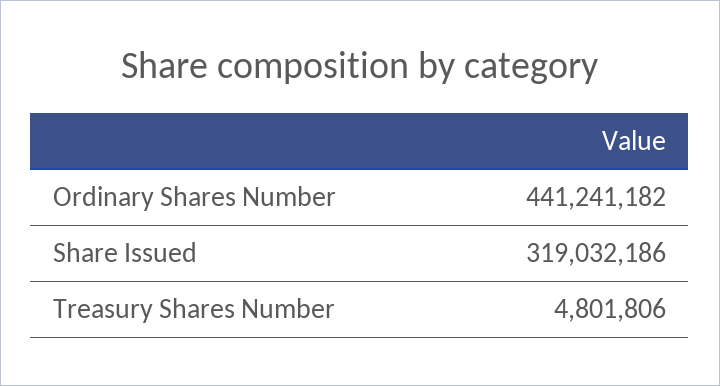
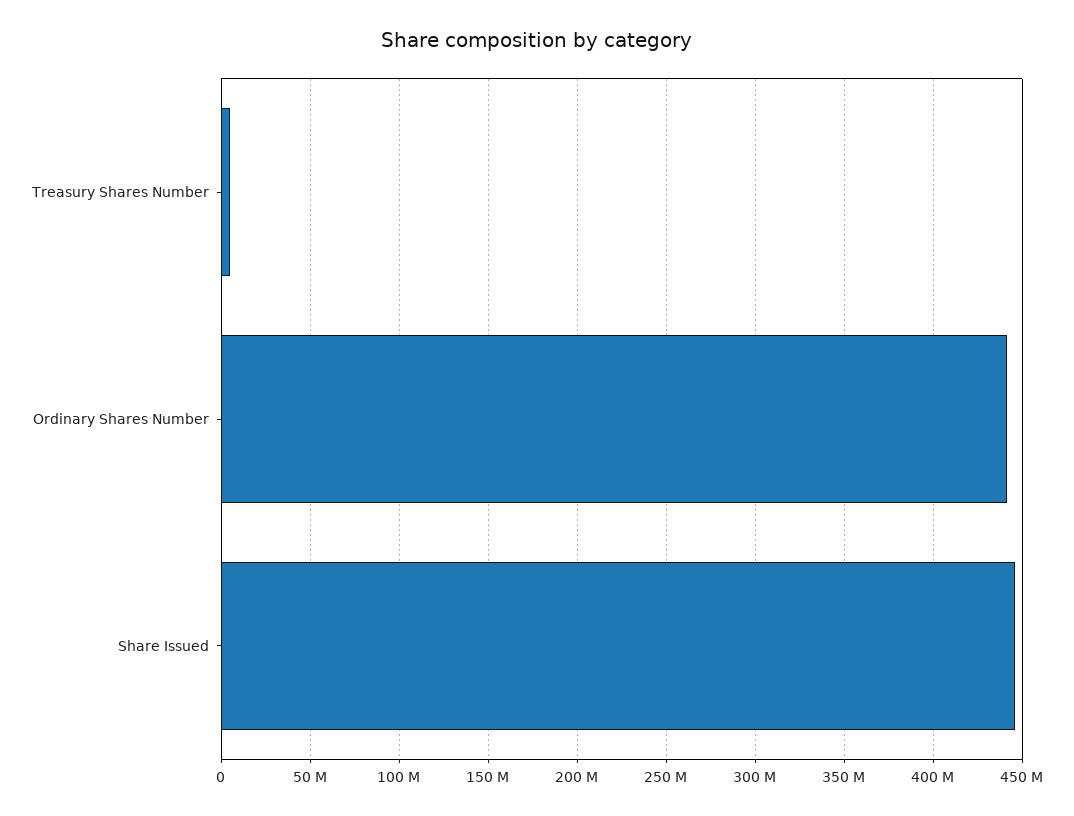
Share Issued: 319032186 -> 445000000

